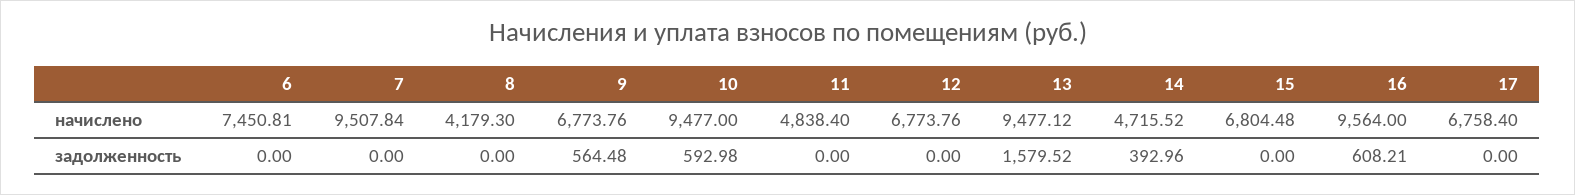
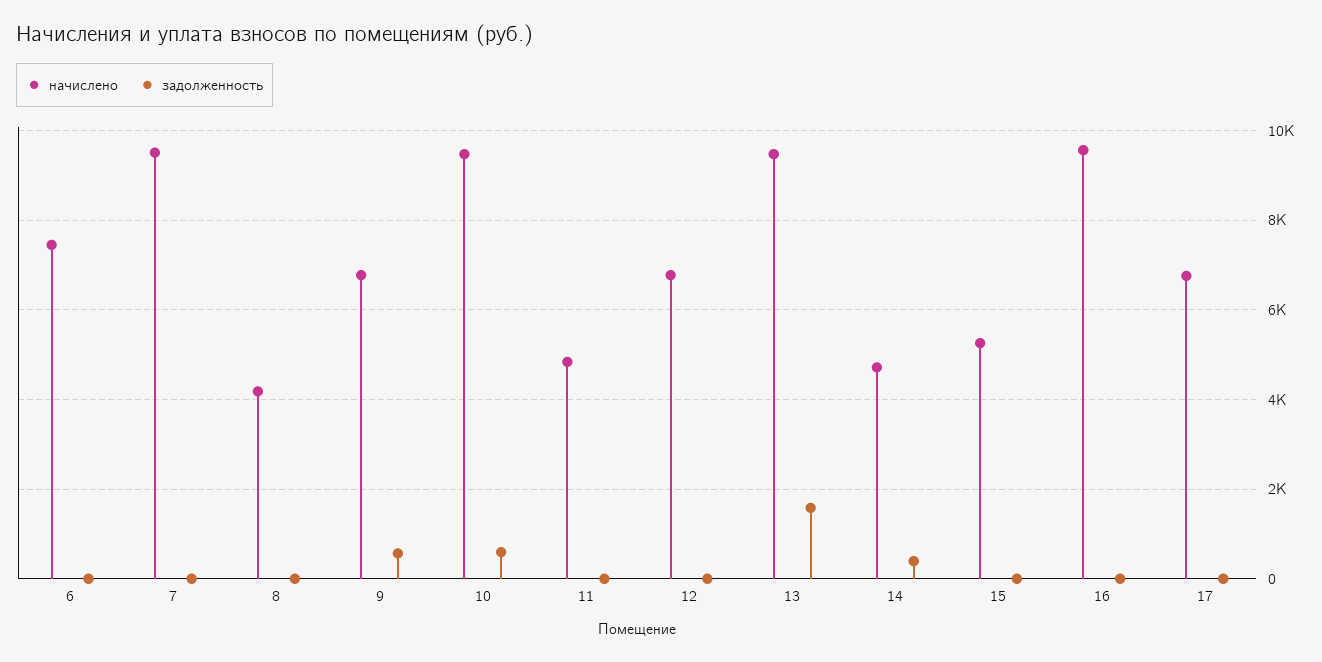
начислено, 15: 6804.48 -> 5200
задолженность, 16: 608.21 -> 0

